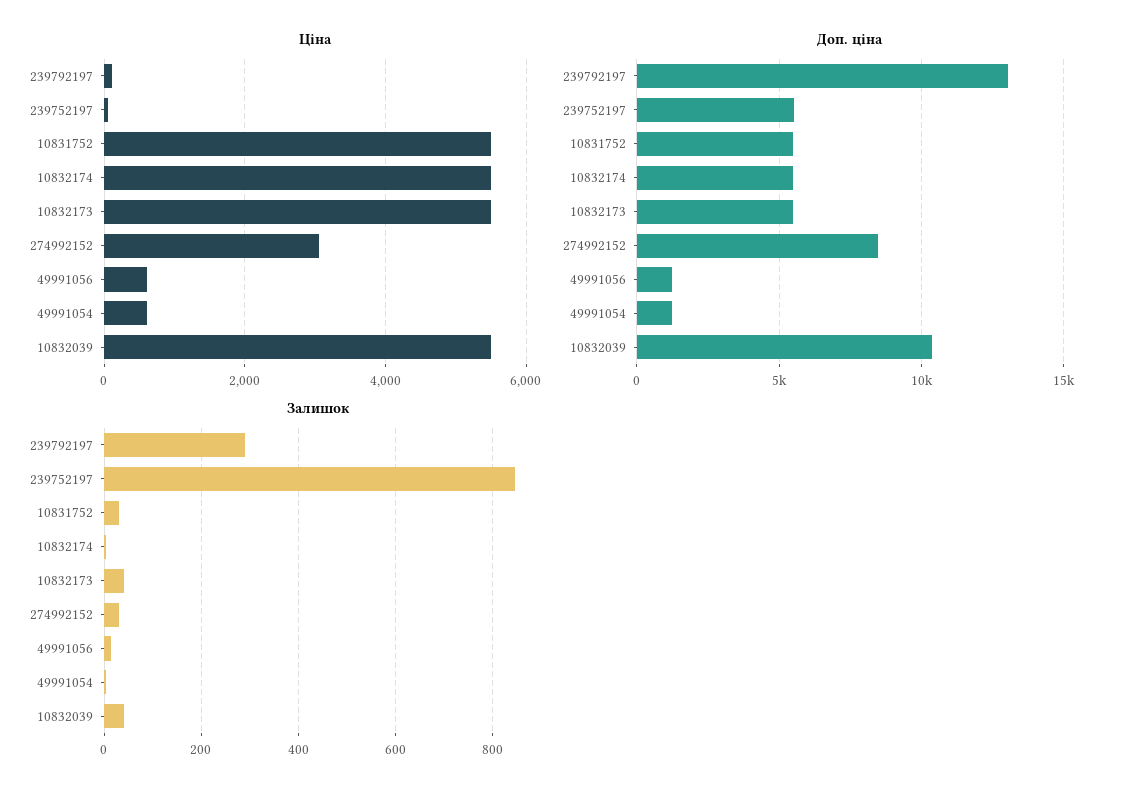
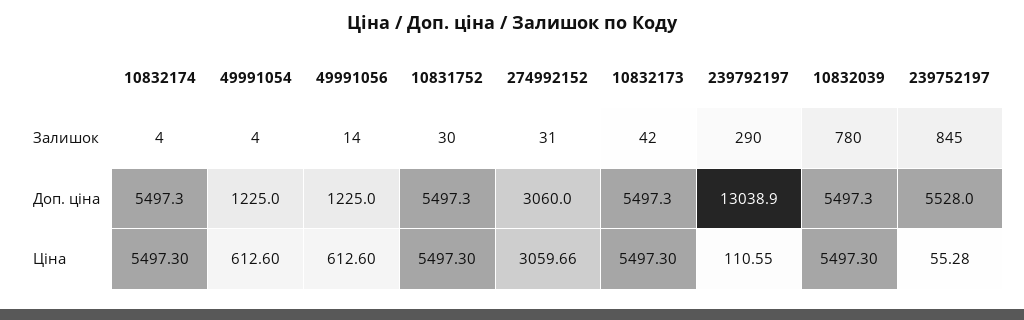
Доп. ціна, 274992152: 8500 -> 3060
Доп. ціна, 10832039: 10500 -> 5497.3
Залишок, 10832039: 40 -> 780

